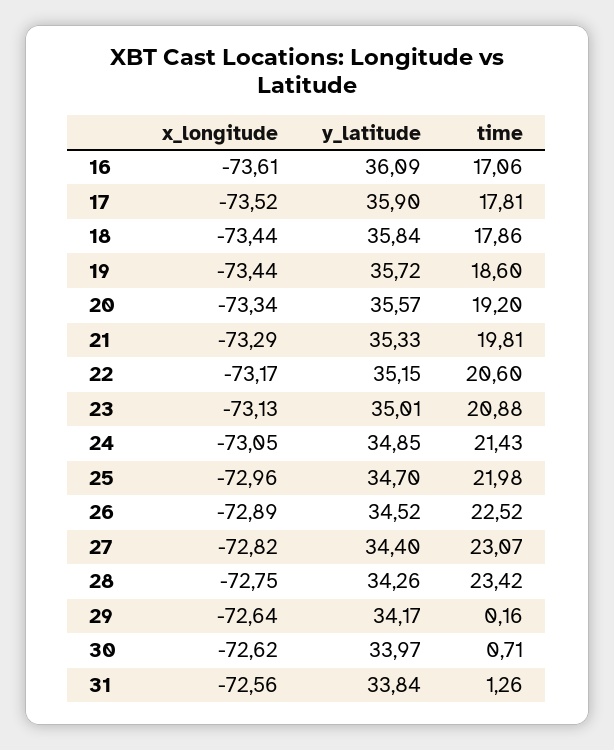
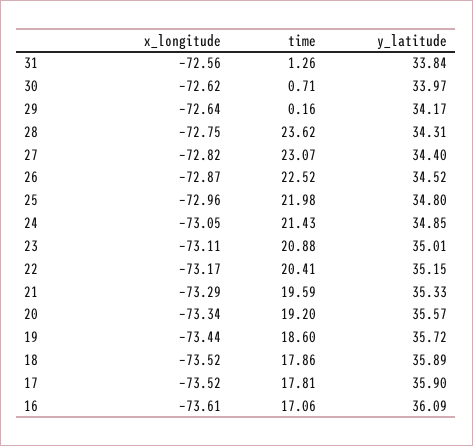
x_longitude, 18: -73.44 -> -73.52
y_latitude, 18: 35.84 -> 35.89
time, 21: 19.81 -> 19.59
time, 22: 20.6 -> 20.41
x_longitude, 23: -73.13 -> -73.11
y_latitude, 25: 34.7 -> 34.8
x_longitude, 26: -72.89 -> -72.87
y_latitude, 28: 34.26 -> 34.31
time, 28: 23.42 -> 23.62

